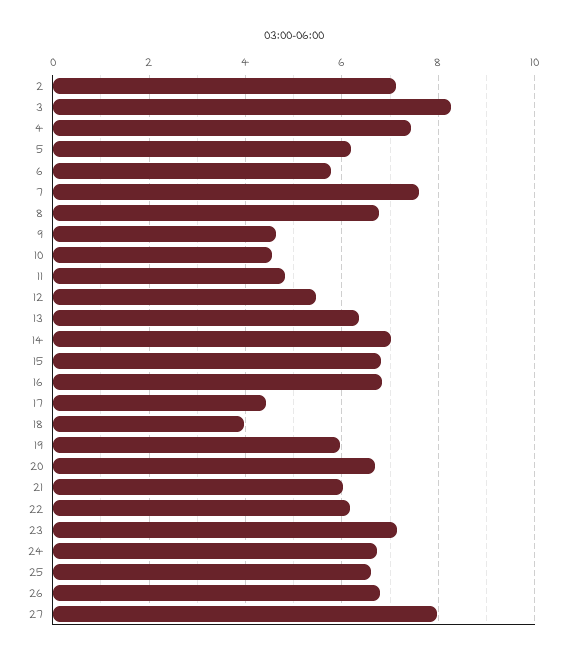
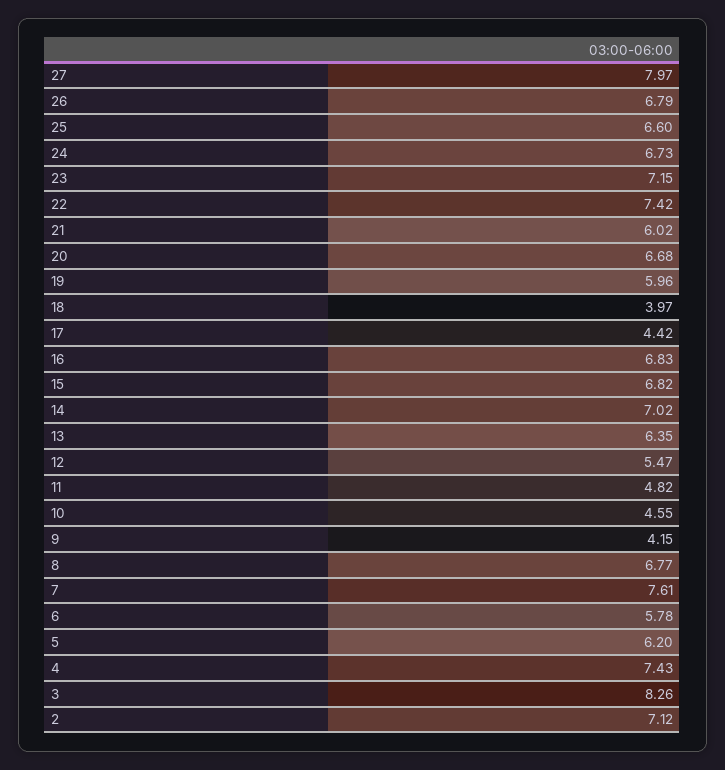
9: 4.6 -> 4.15
22: 6.2 -> 7.42

